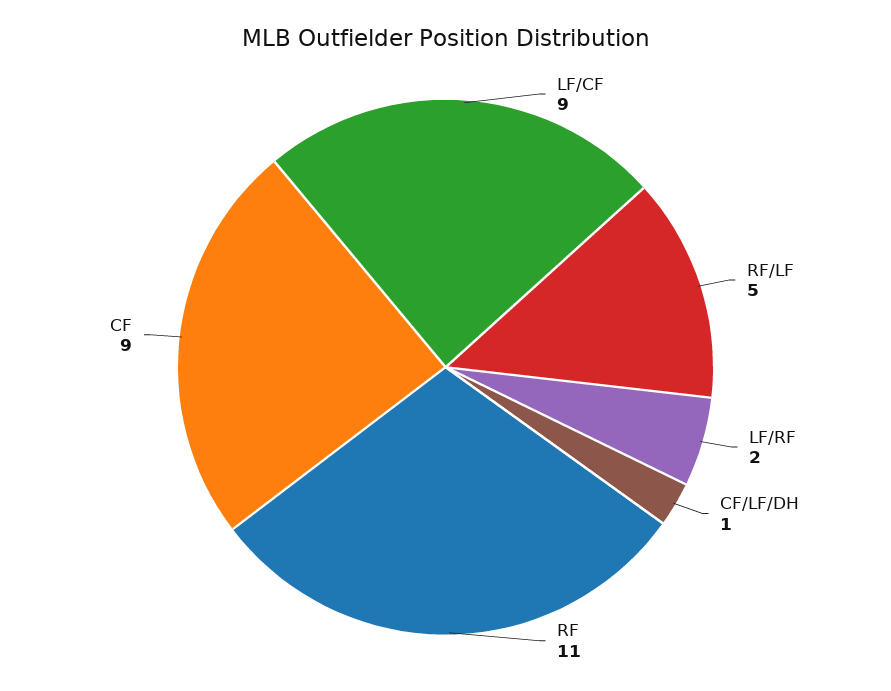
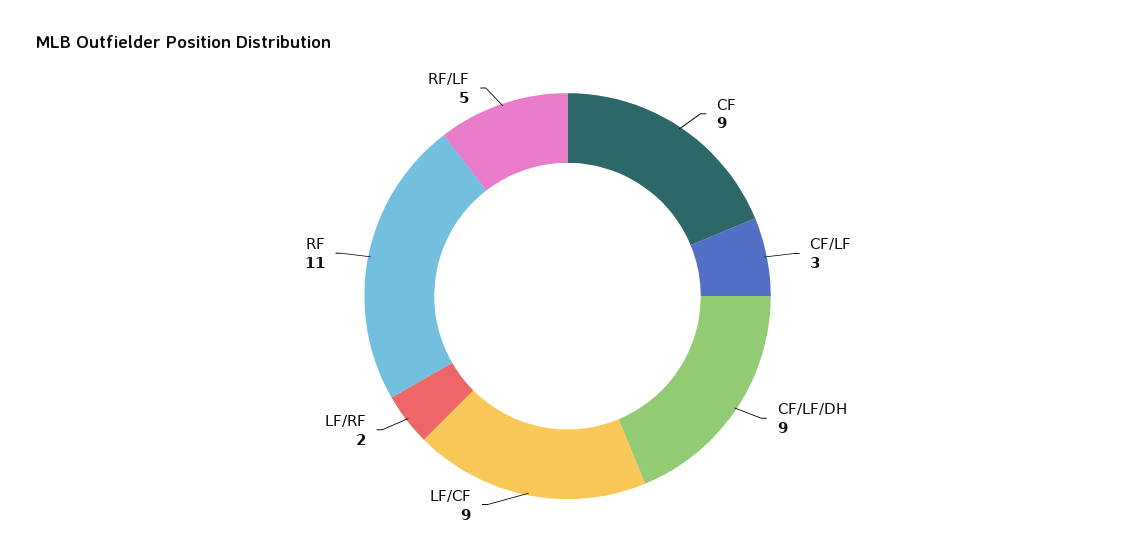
CF/LF/DH: 1 -> 9
CF/LF: none -> 3

